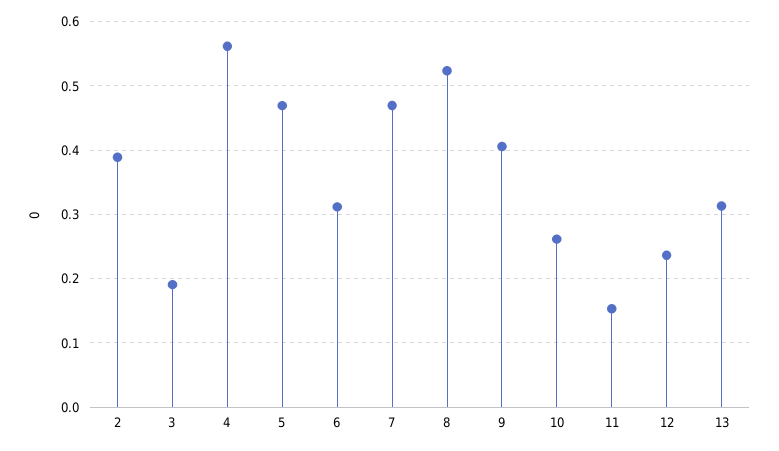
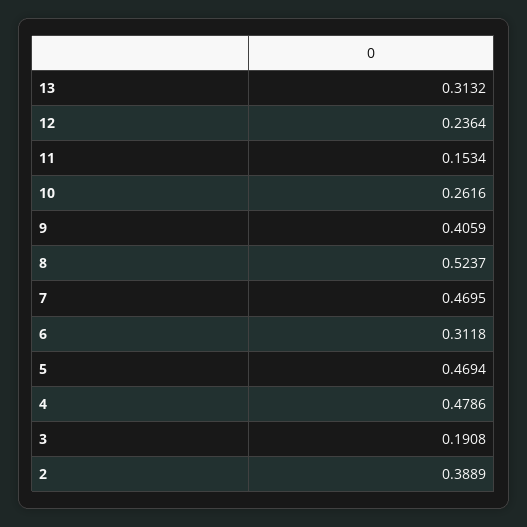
4: 0.56 -> 0.4786

